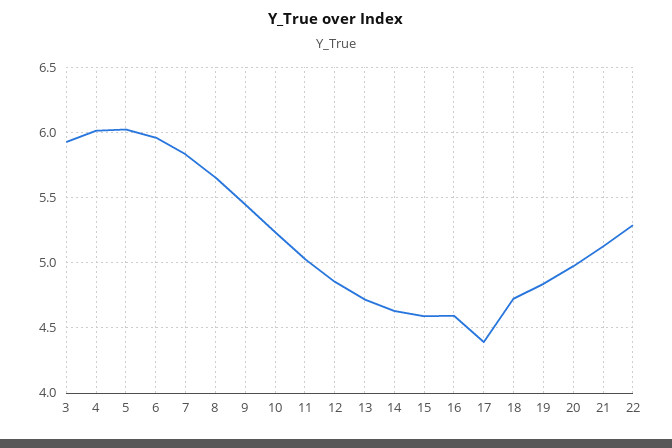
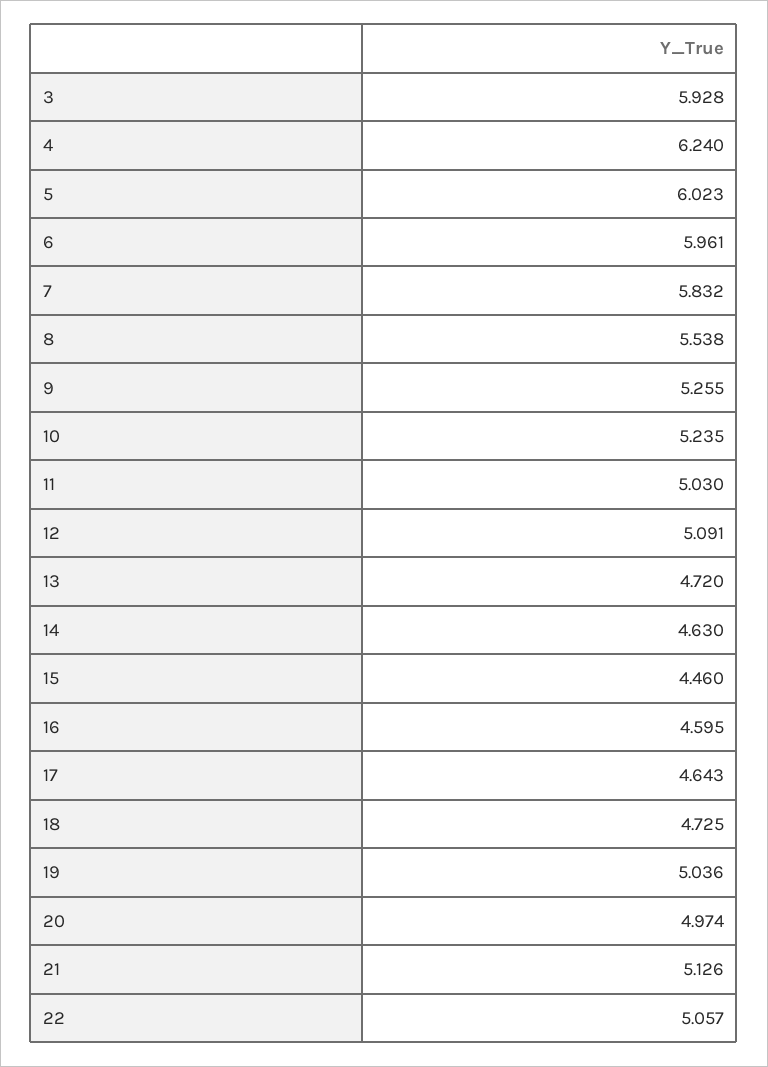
4: 6 -> 6.24
8: 5.65 -> 5.538
9: 5.45 -> 5.255
12: 4.85 -> 5.091
15: 4.6 -> 4.46
17: 4.4 -> 4.643
19: 4.85 -> 5.036
22: 5.3 -> 5.057

